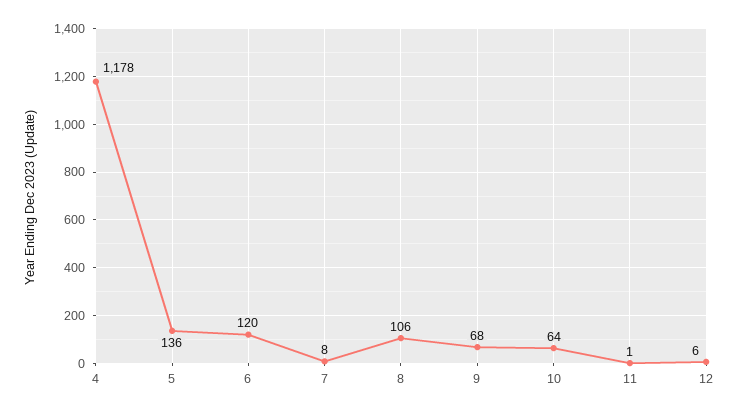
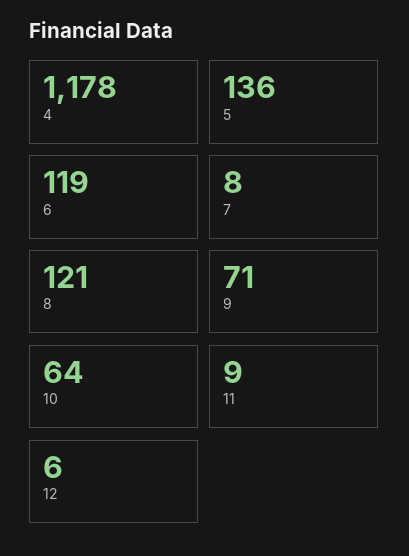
6: 120 -> 119
8: 106 -> 121
9: 68 -> 71
11: 1 -> 9

